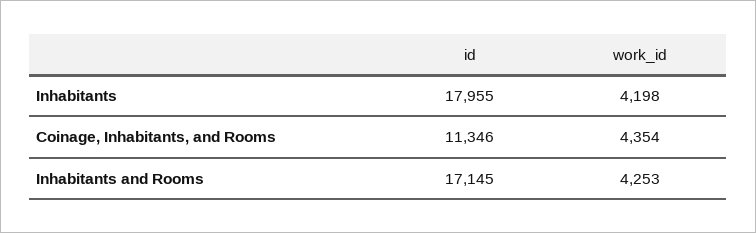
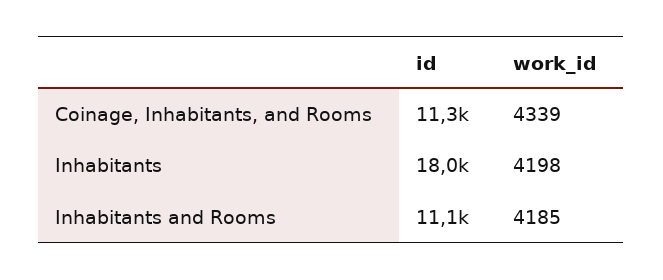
work_id, Coinage, Inhabitants, and Rooms: 4354 -> 4339
id, Inhabitants and Rooms: 17145 -> 11100
work_id, Inhabitants and Rooms: 4253 -> 4185

